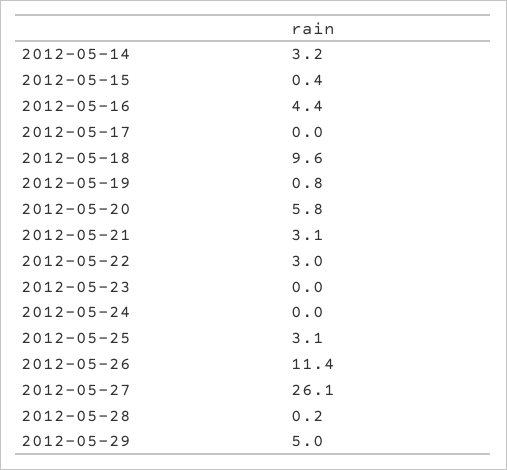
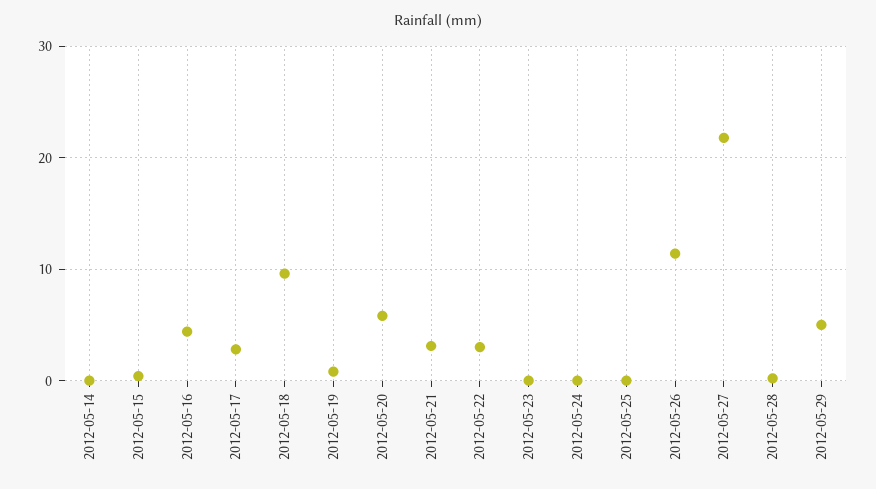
2012-05-14: 3.2 -> 0
2012-05-17: 0 -> 3
2012-05-25: 3.1 -> 0
2012-05-27: 26.1 -> 22

